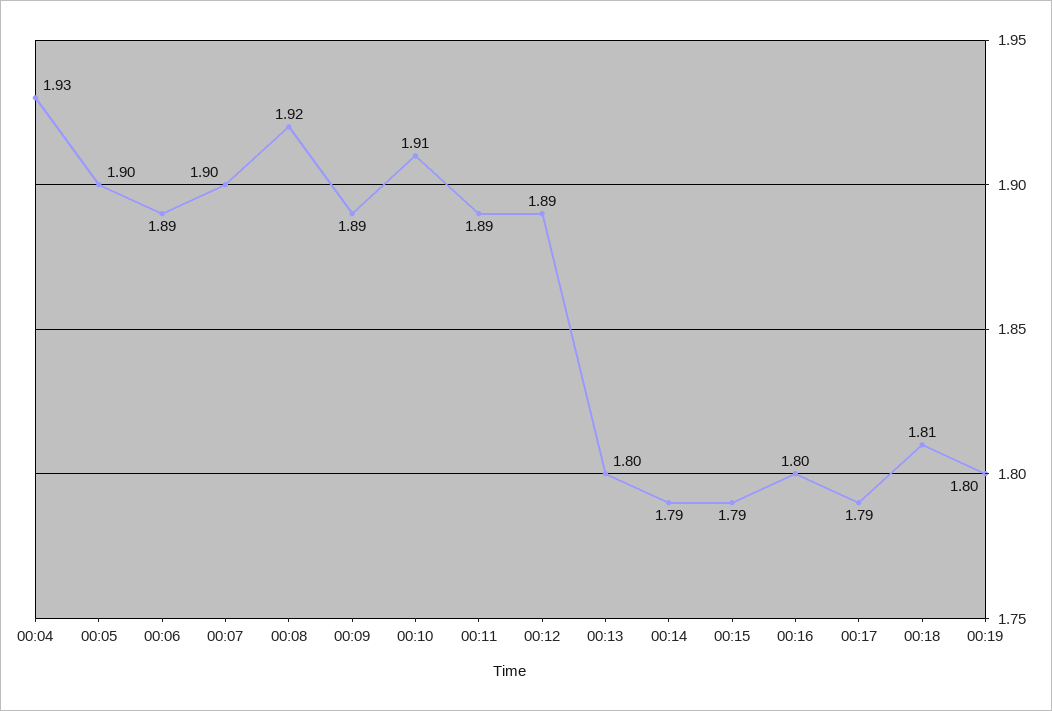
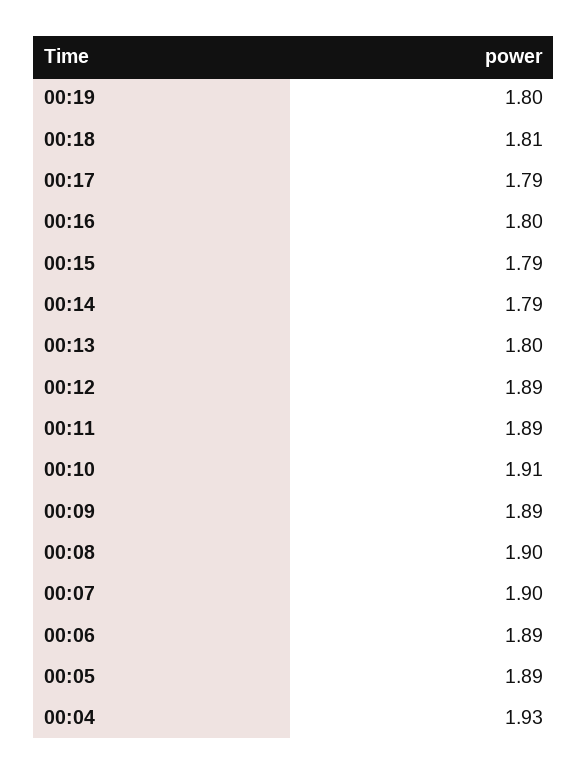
00:05: 1.9 -> 1.89
00:08: 1.92 -> 1.9

